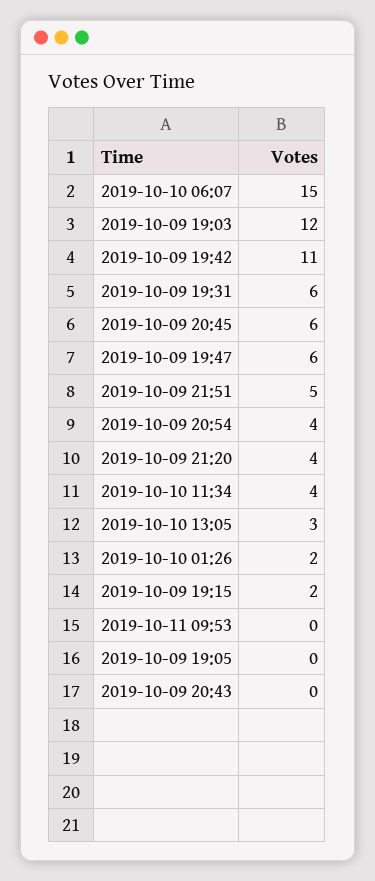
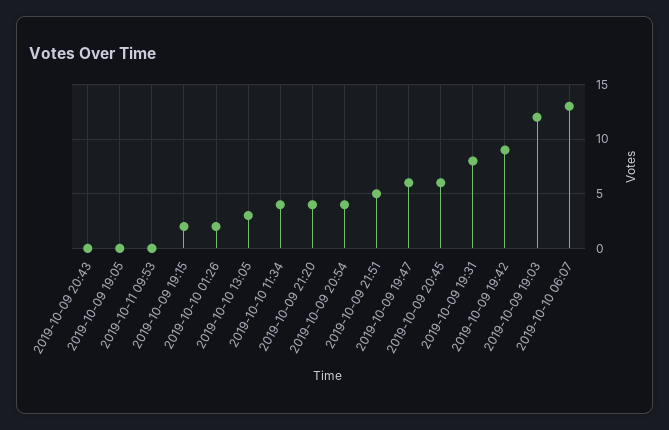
2019-10-10 06:07: 15 -> 13
2019-10-09 19:42: 11 -> 9
2019-10-09 19:31: 6 -> 8

